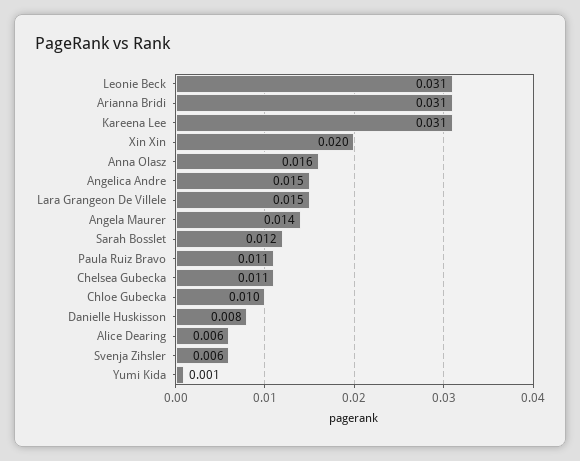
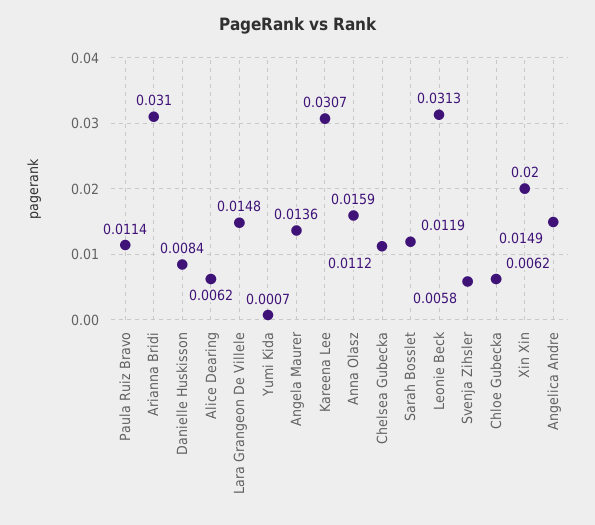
Chloe Gubecka: 0.01 -> 0.0062

